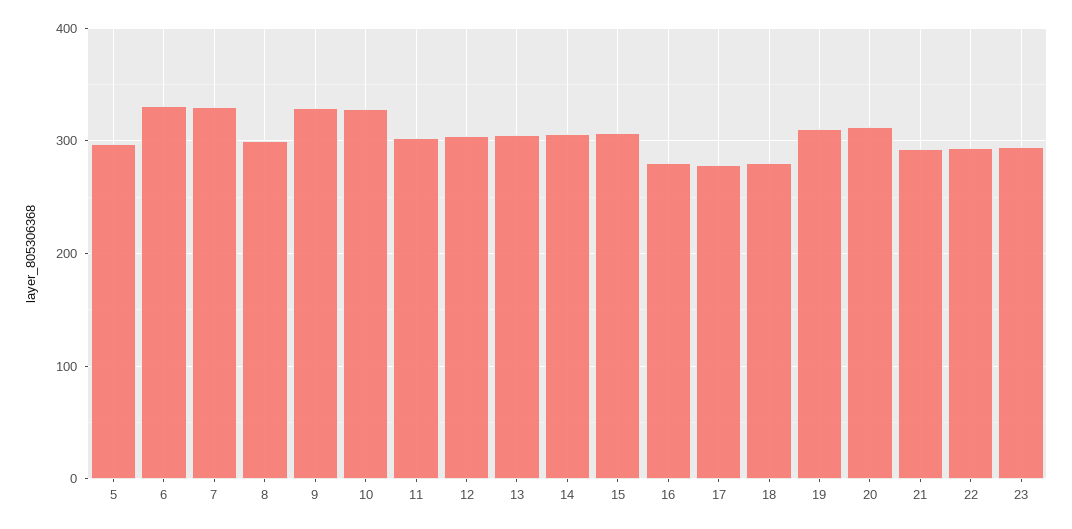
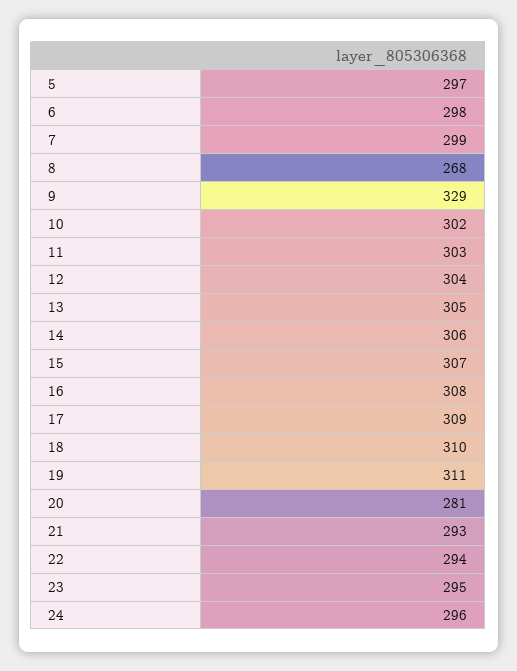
6: 330 -> 298
7: 330 -> 299
8: 300 -> 268
10: 330 -> 302
16: 280 -> 308
17: 280 -> 309
18: 280 -> 310
20: 310 -> 281
24: none -> 296

